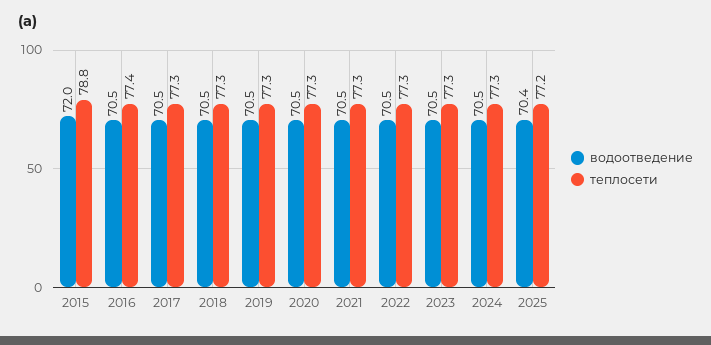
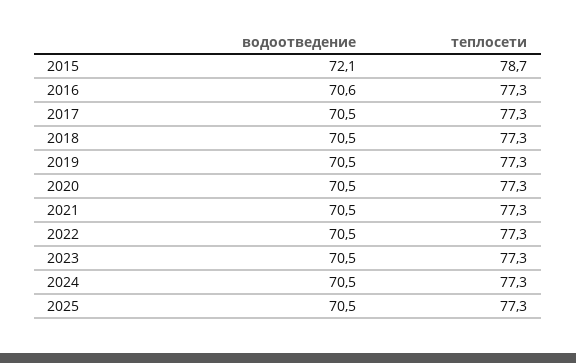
водоотведение, 2015: 72 -> 72.1
теплосети, 2015: 78.8 -> 78.7
водоотведение, 2016: 70.5 -> 70.6
теплосети, 2016: 77.4 -> 77.3
водоотведение, 2025: 70.4 -> 70.5
теплосети, 2025: 77.2 -> 77.3

